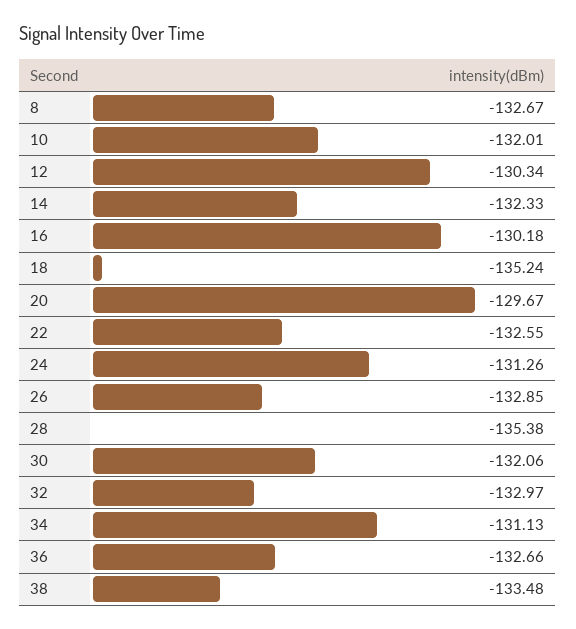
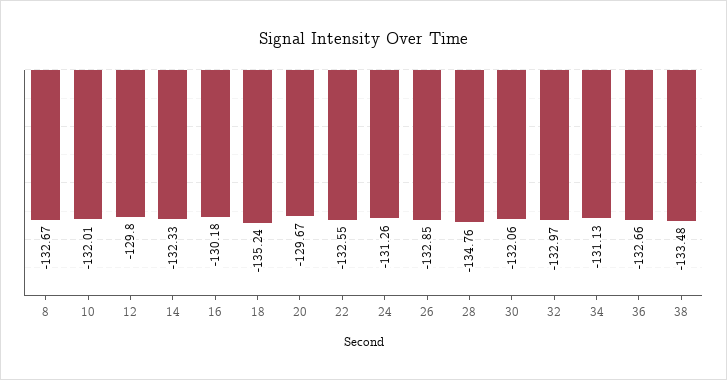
12: -130.34 -> -129.8
28: -135.38 -> -134.76

